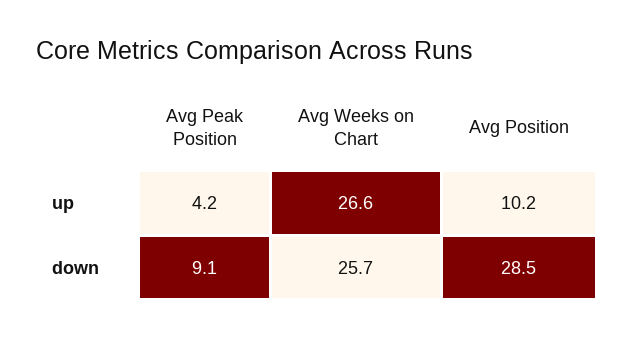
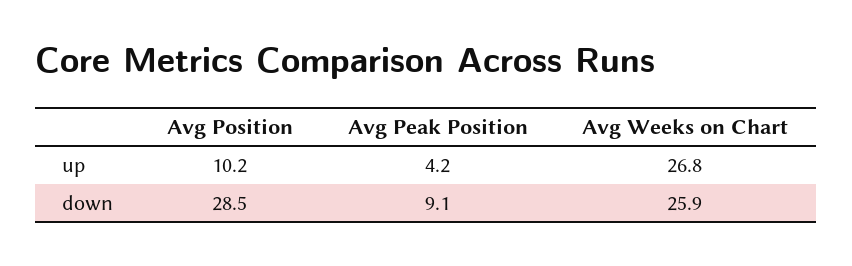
Avg Weeks on Chart, up: 26.6 -> 26.8
Avg Weeks on Chart, down: 25.7 -> 25.9

